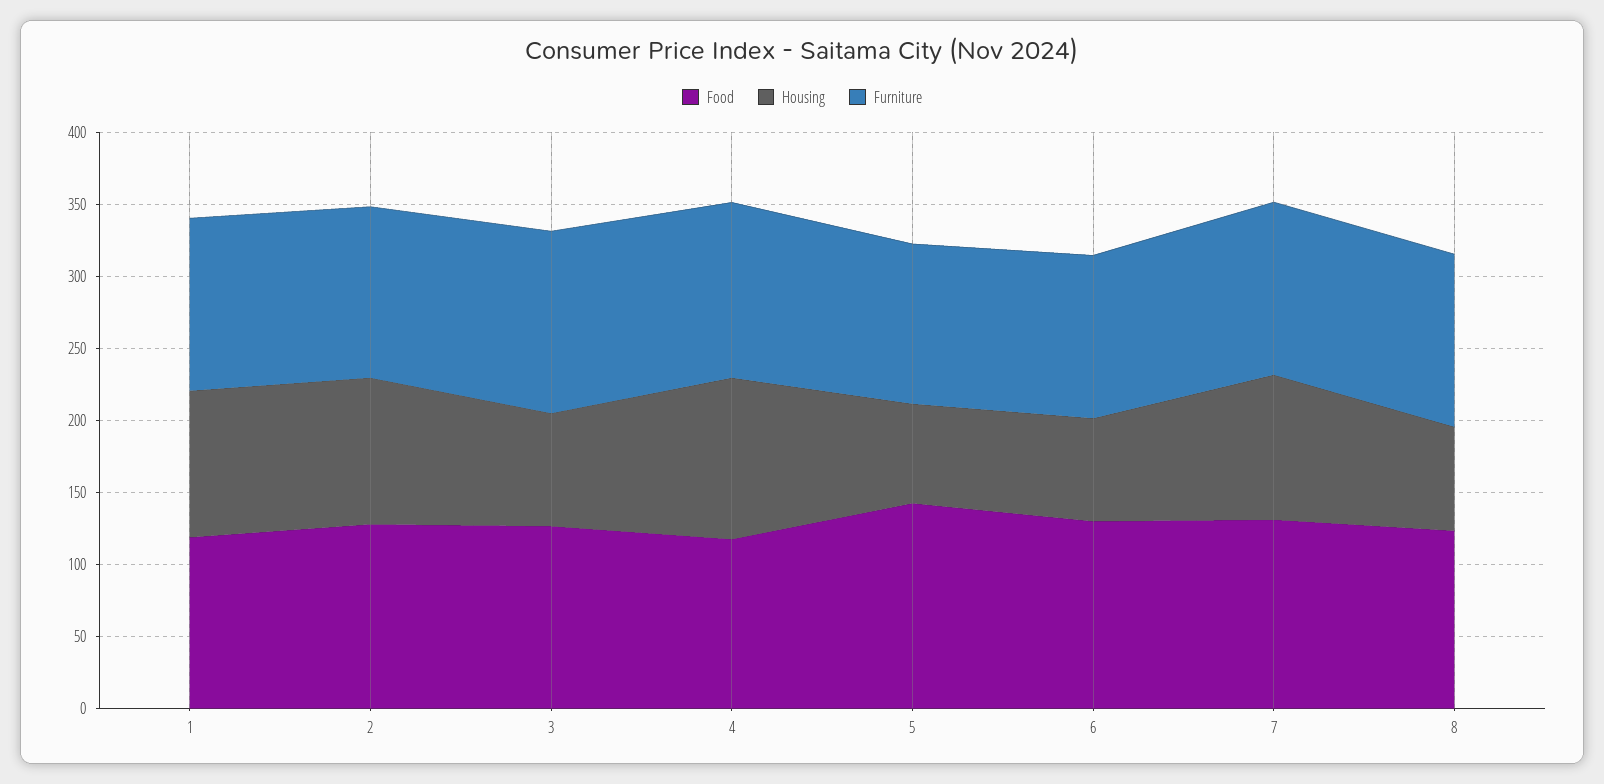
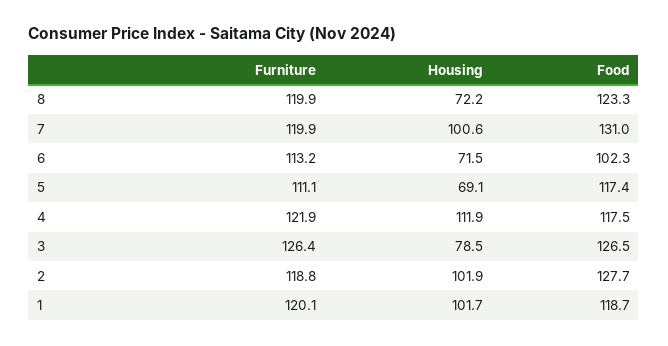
Food, 5: 140 -> 117.4
Food, 6: 130 -> 102.3

